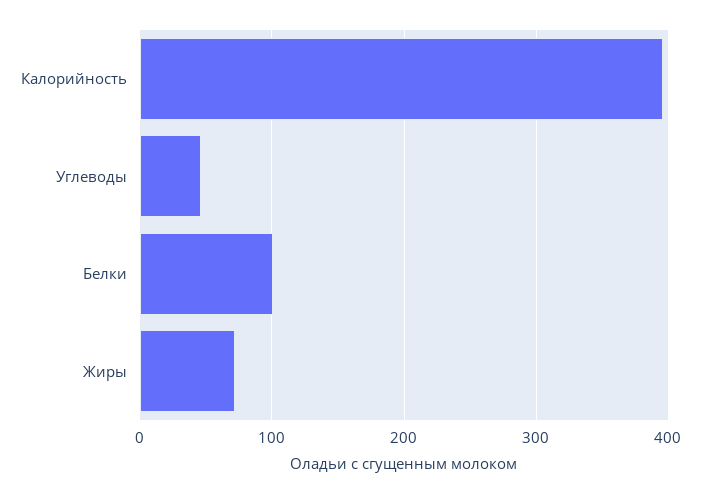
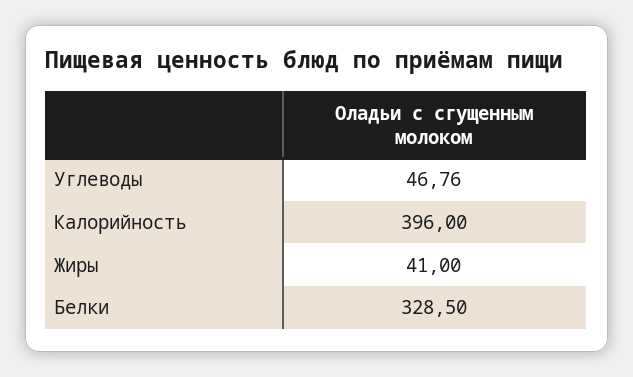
Белки: 100 -> 328.5
Жиры: 70 -> 41

